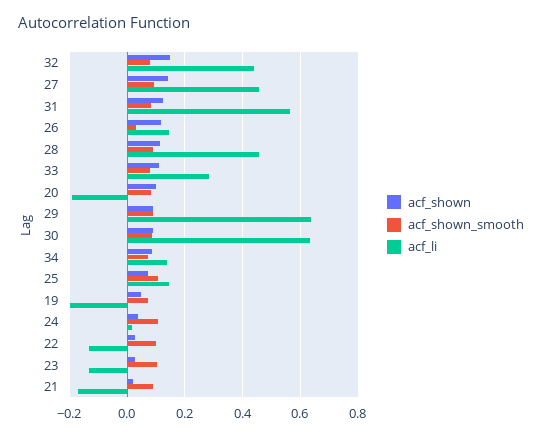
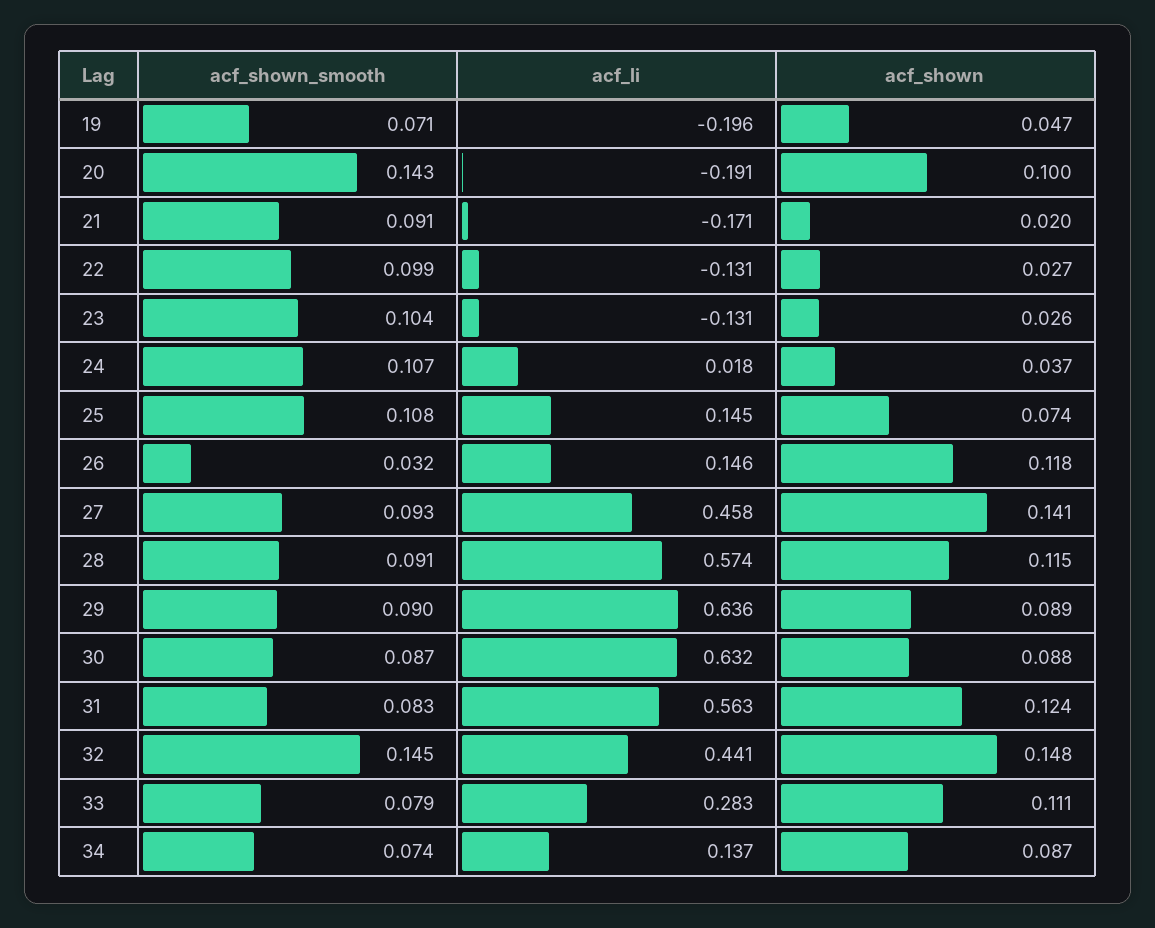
acf_shown_smooth, 32: 0.075 -> 0.145
acf_li, 28: 0.45 -> 0.574
acf_shown_smooth, 20: 0.075 -> 0.143

